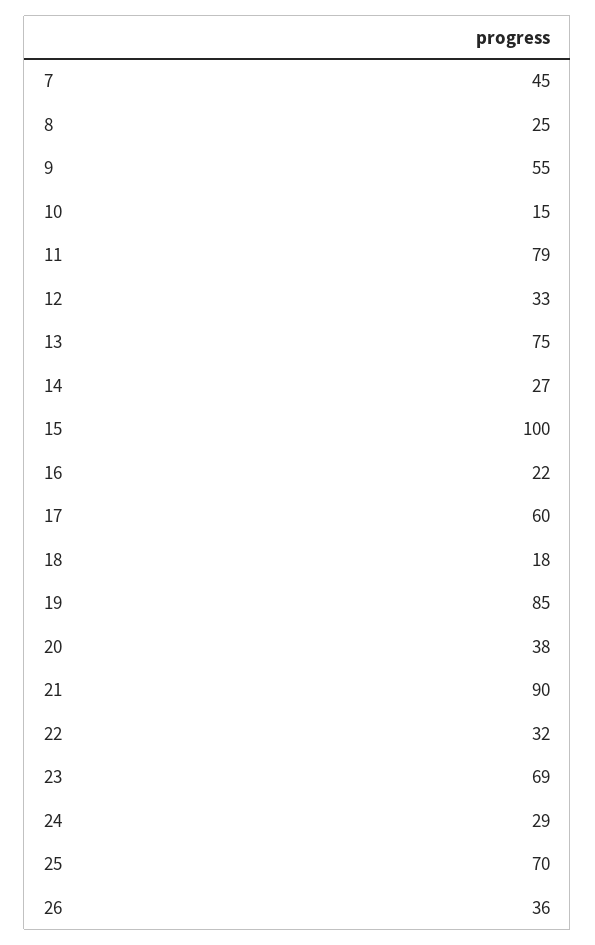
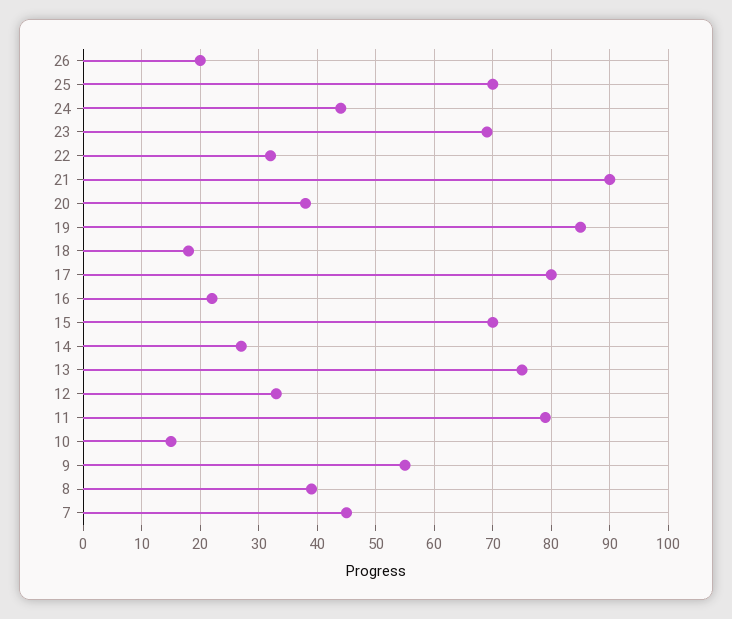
8: 25 -> 40
15: 100 -> 70
17: 60 -> 80
24: 29 -> 45
26: 36 -> 20

